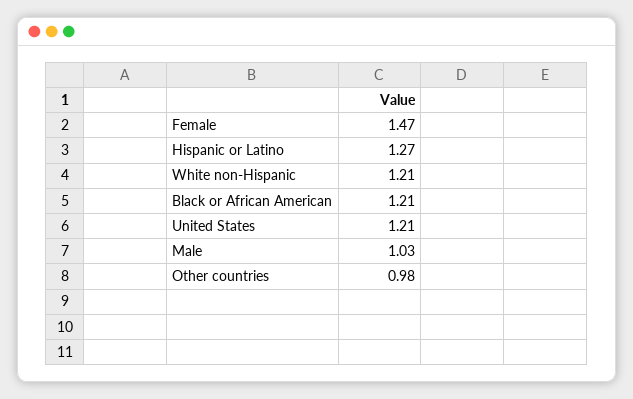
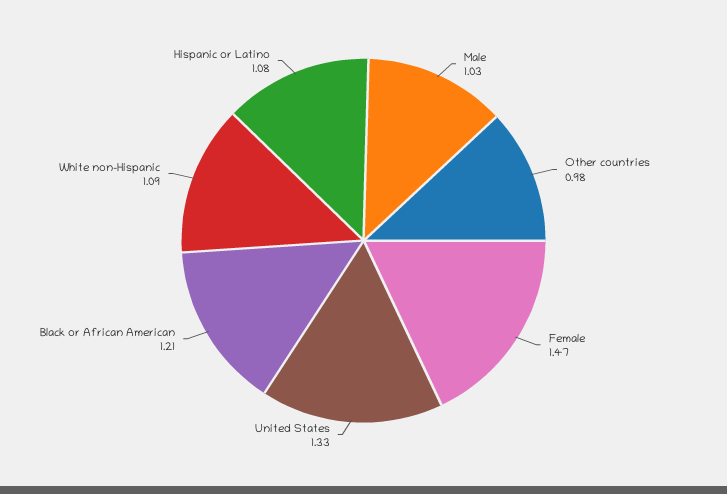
Hispanic or Latino: 1.27 -> 1.08
White non-Hispanic: 1.21 -> 1.09
United States: 1.21 -> 1.33

